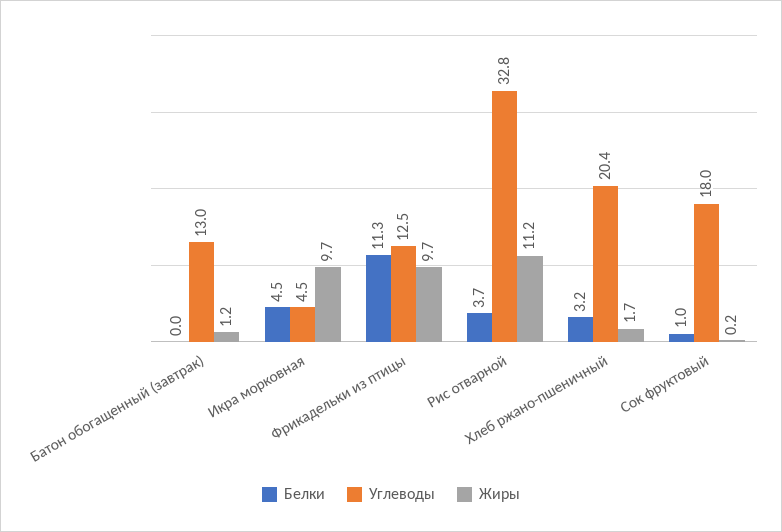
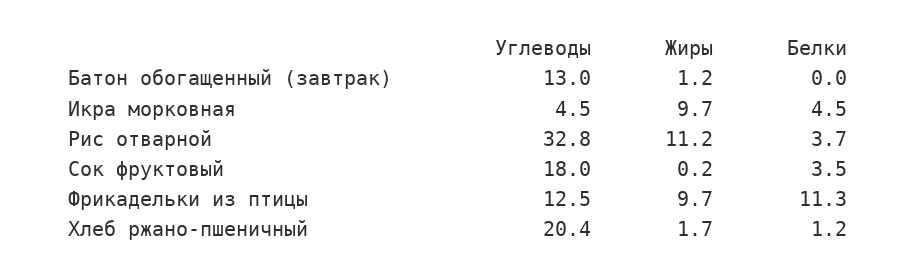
Белки, Хлеб ржано-пшеничный: 3.2 -> 1.2
Белки, Сок фруктовый: 1 -> 3.5

